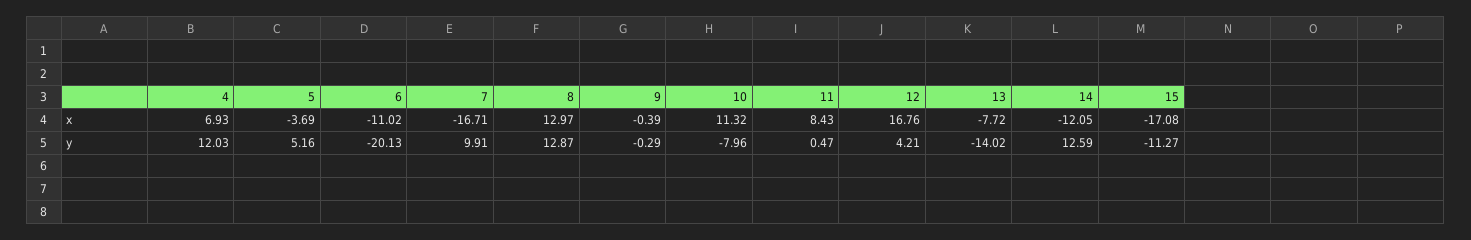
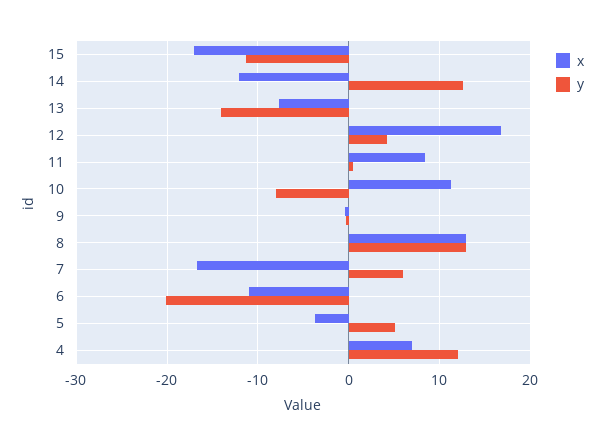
y, 7: 9.91 -> 6

